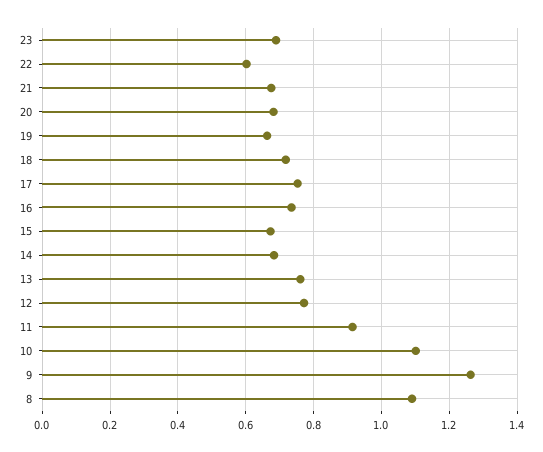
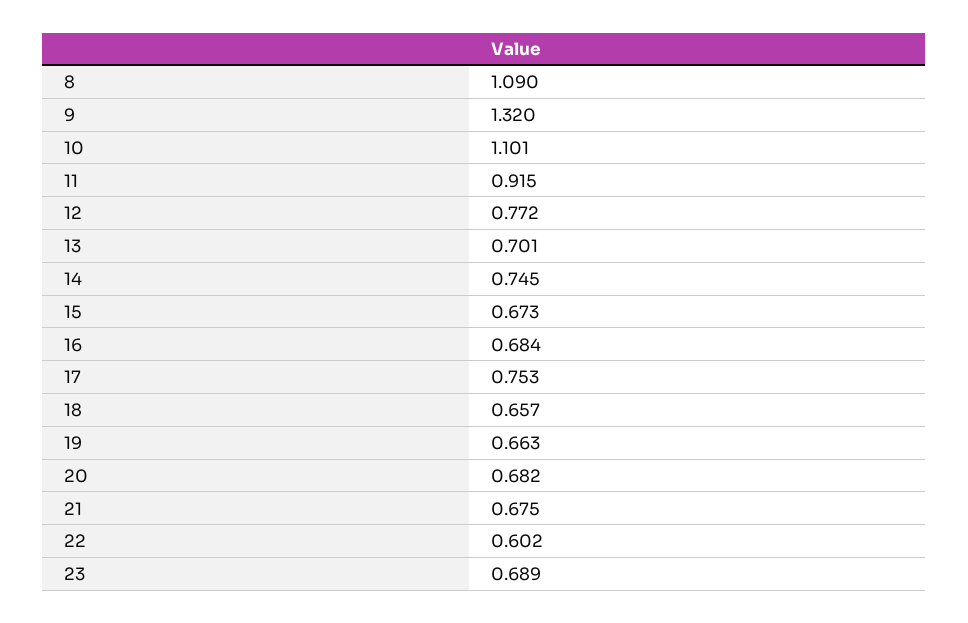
18: 0.72 -> 0.657
16: 0.74 -> 0.684
14: 0.68 -> 0.745
13: 0.76 -> 0.701
9: 1.26 -> 1.32

